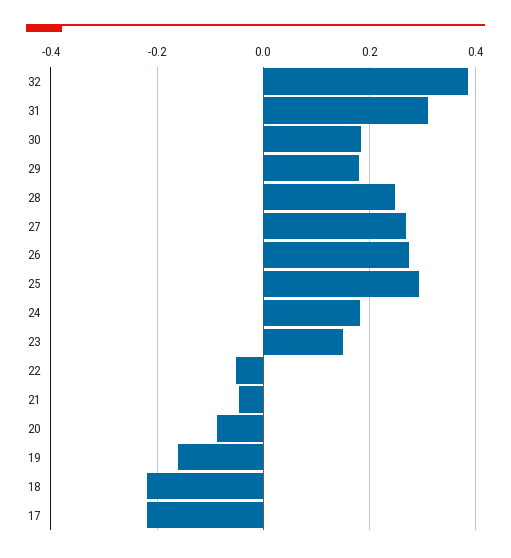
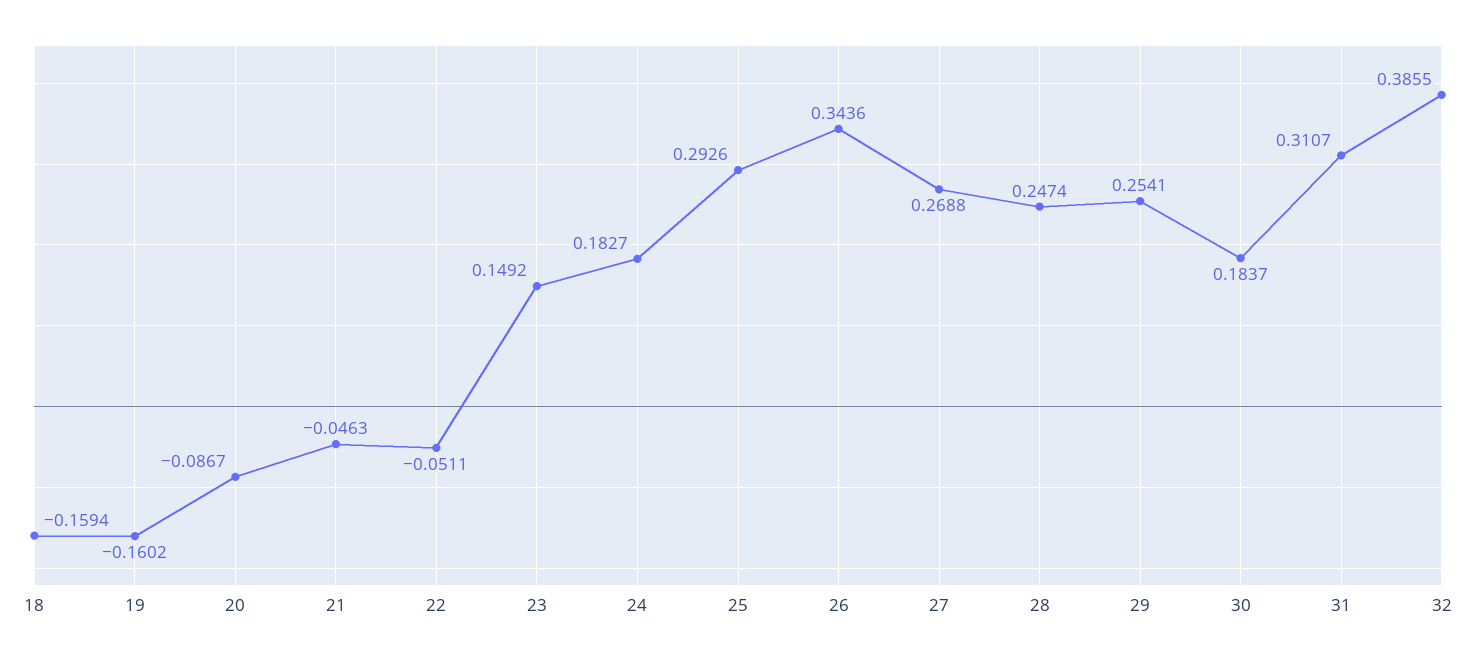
29: 0.18 -> 0.2541
26: 0.28 -> 0.3436
18: -0.22 -> -0.1594
17: -0.22 -> none

